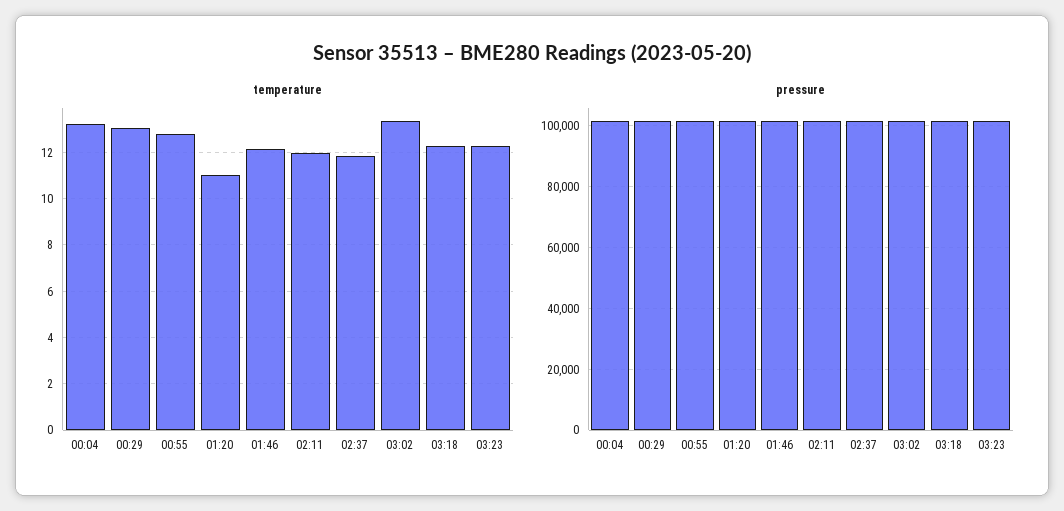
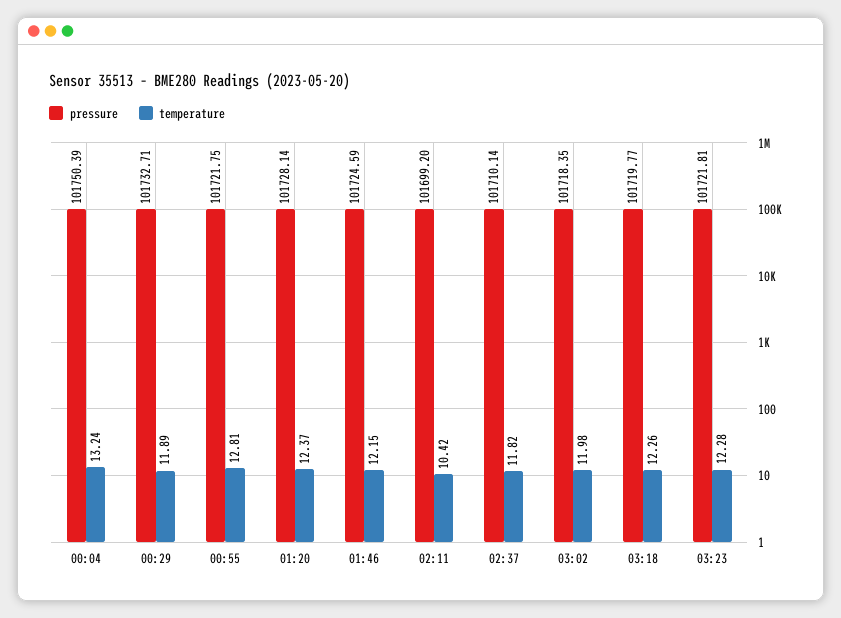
temperature, 00:29: 13 -> 11.89
temperature, 01:20: 11 -> 12.37
temperature, 02:11: 12 -> 10.42
temperature, 03:02: 13.5 -> 11.98

